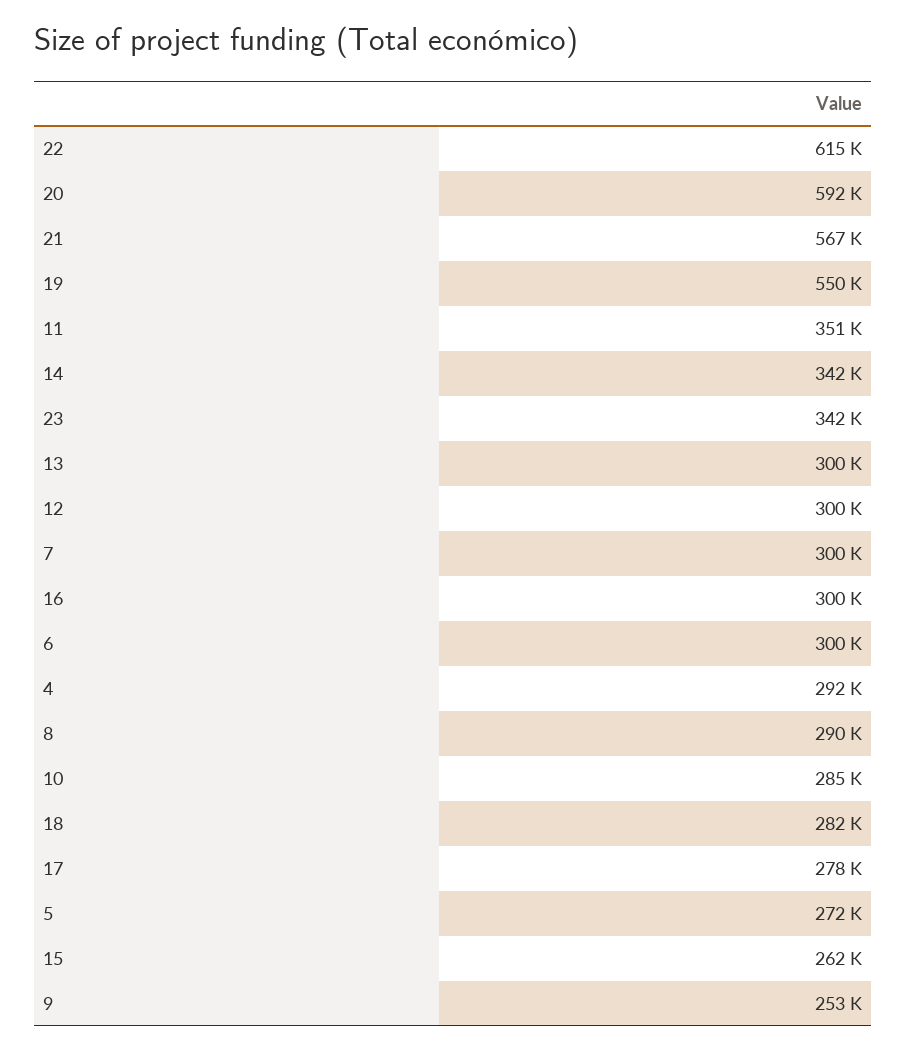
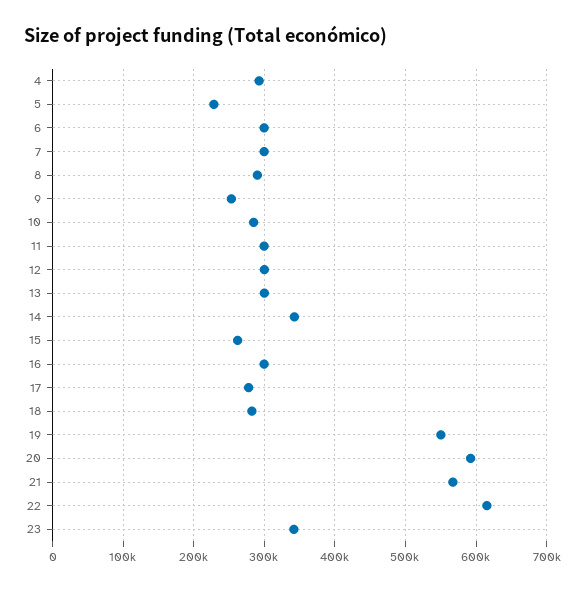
11: 351000 -> 300000
5: 272000 -> 230000

